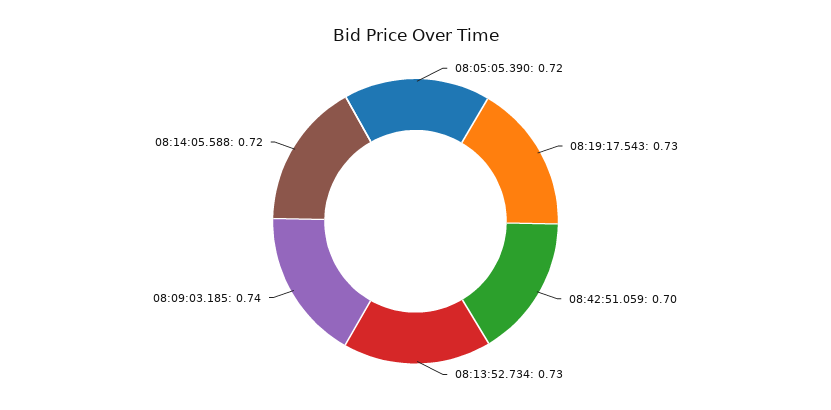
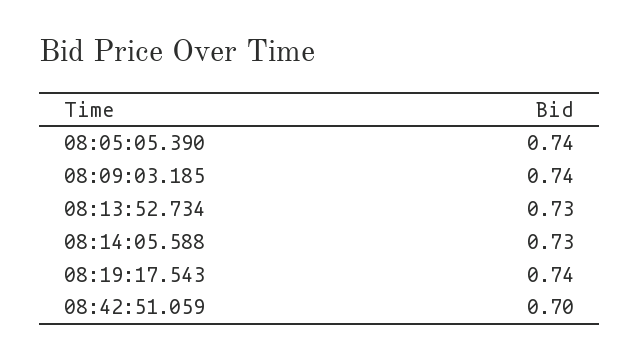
08:05:05.390: 0.72 -> 0.74
08:19:17.543: 0.73 -> 0.74
08:14:05.588: 0.72 -> 0.73

